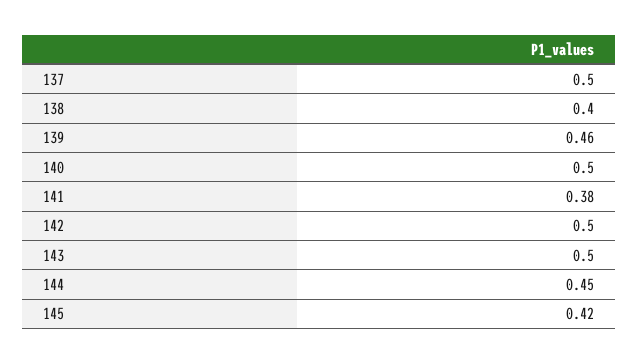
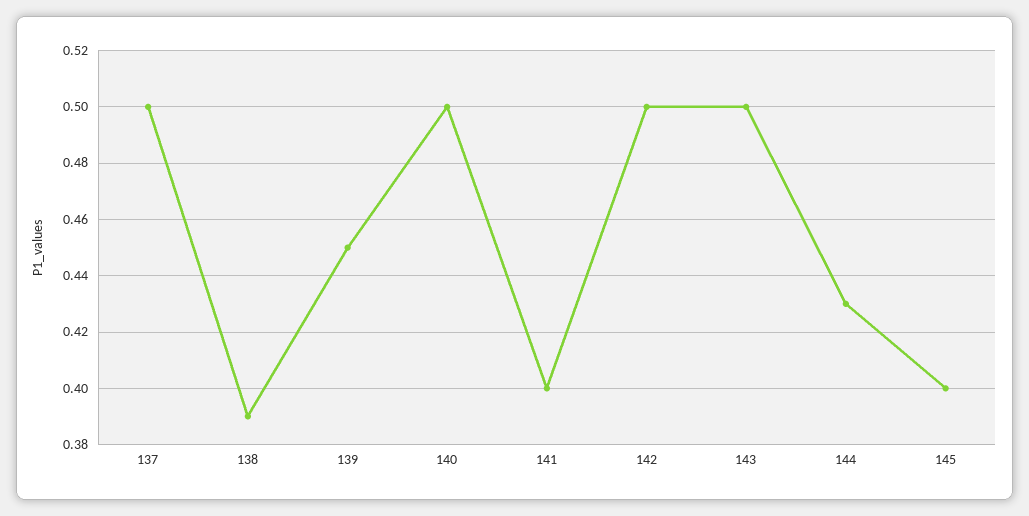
138: 0.4 -> 0.39
139: 0.46 -> 0.45
141: 0.38 -> 0.4
144: 0.45 -> 0.43
145: 0.42 -> 0.4

